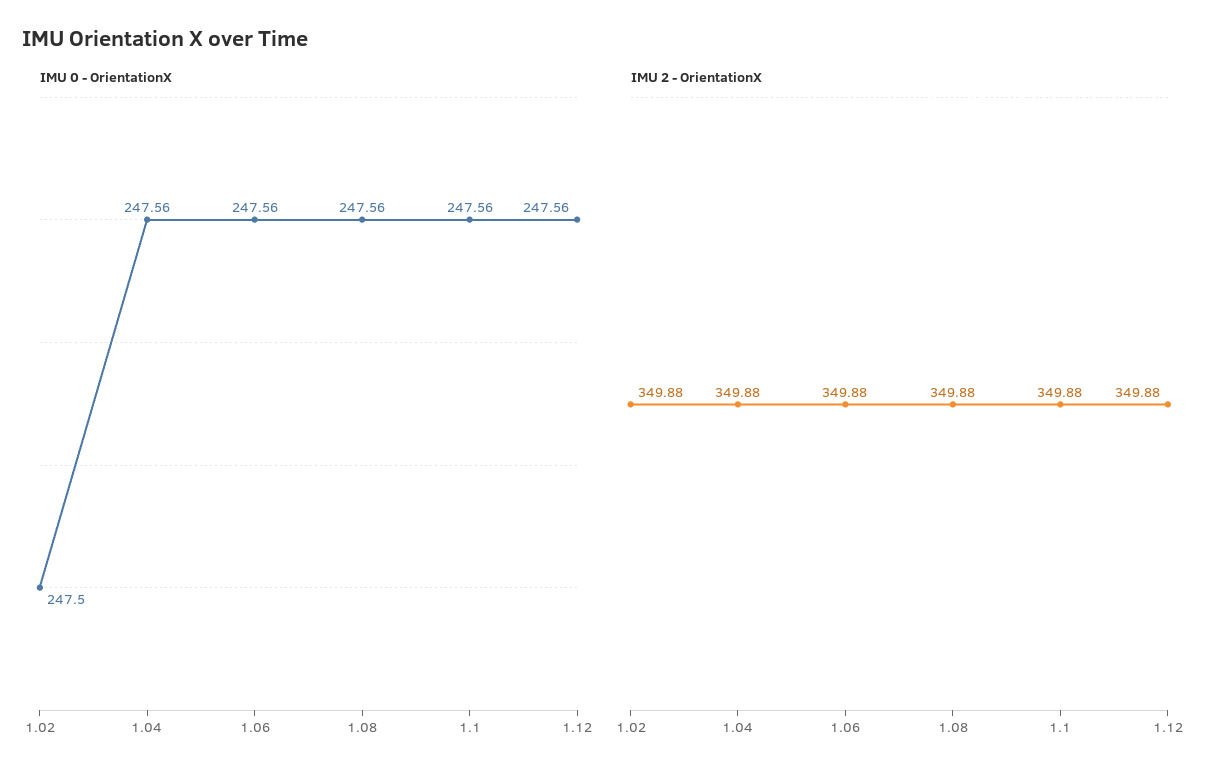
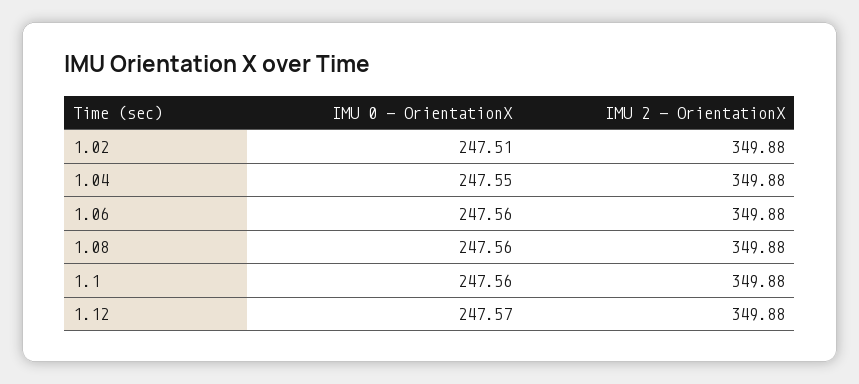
IMU 0 - OrientationX, 1.02: 247.5 -> 247.51
IMU 0 - OrientationX, 1.04: 247.56 -> 247.55
IMU 0 - OrientationX, 1.12: 247.56 -> 247.57

